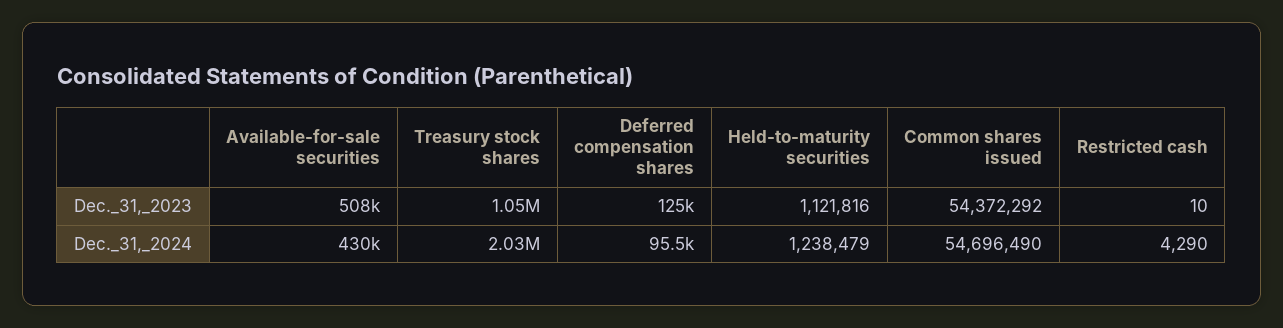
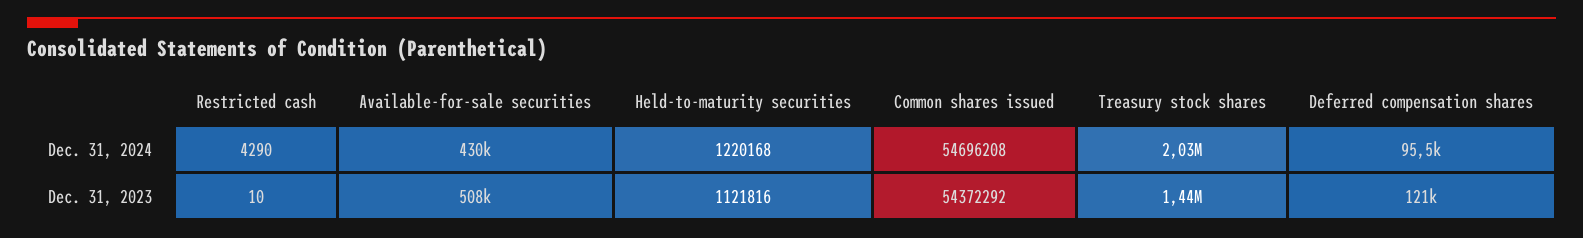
Treasury stock shares, Dec._31,_2023: 1050000 -> 1440000
Deferred compensation shares, Dec._31,_2023: 125000 -> 121000
Held-to-maturity securities, Dec._31,_2024: 1238479 -> 1220168
Common shares issued, Dec._31,_2024: 54696490 -> 54696208

